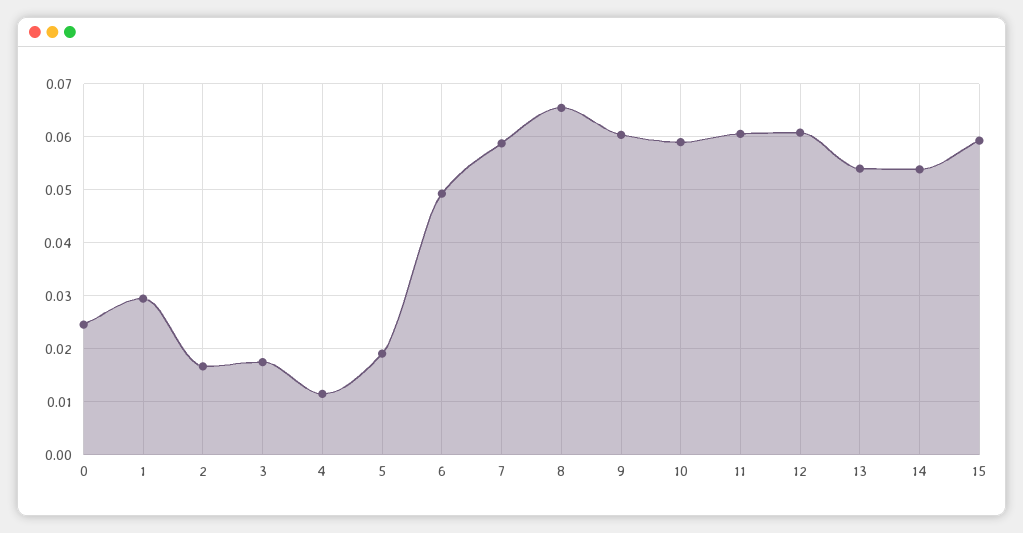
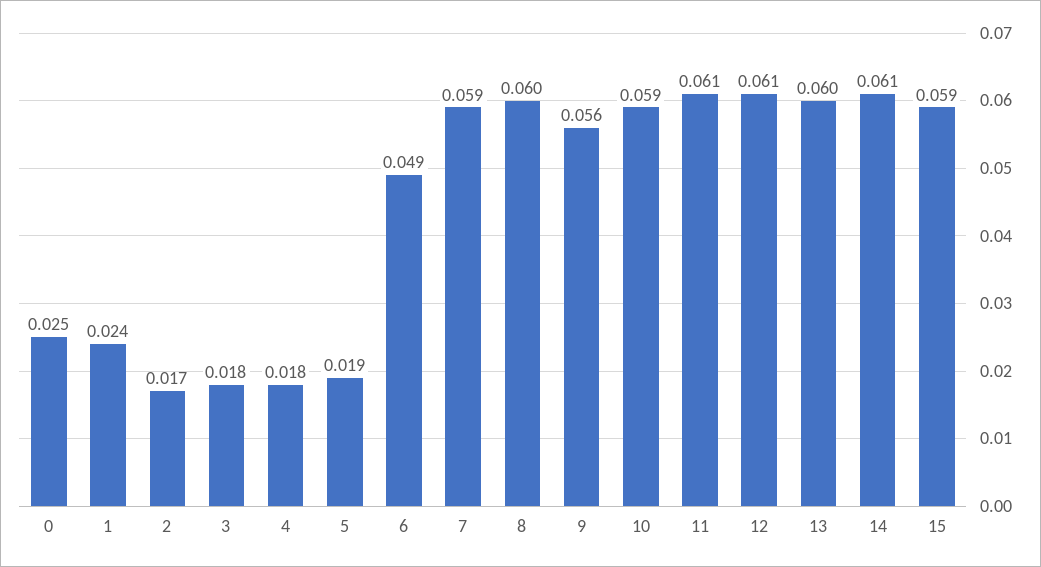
1: 0.03 -> 0.024
4: 0.012 -> 0.018
8: 0.066 -> 0.06
9: 0.06 -> 0.056
13: 0.054 -> 0.06
14: 0.054 -> 0.061

